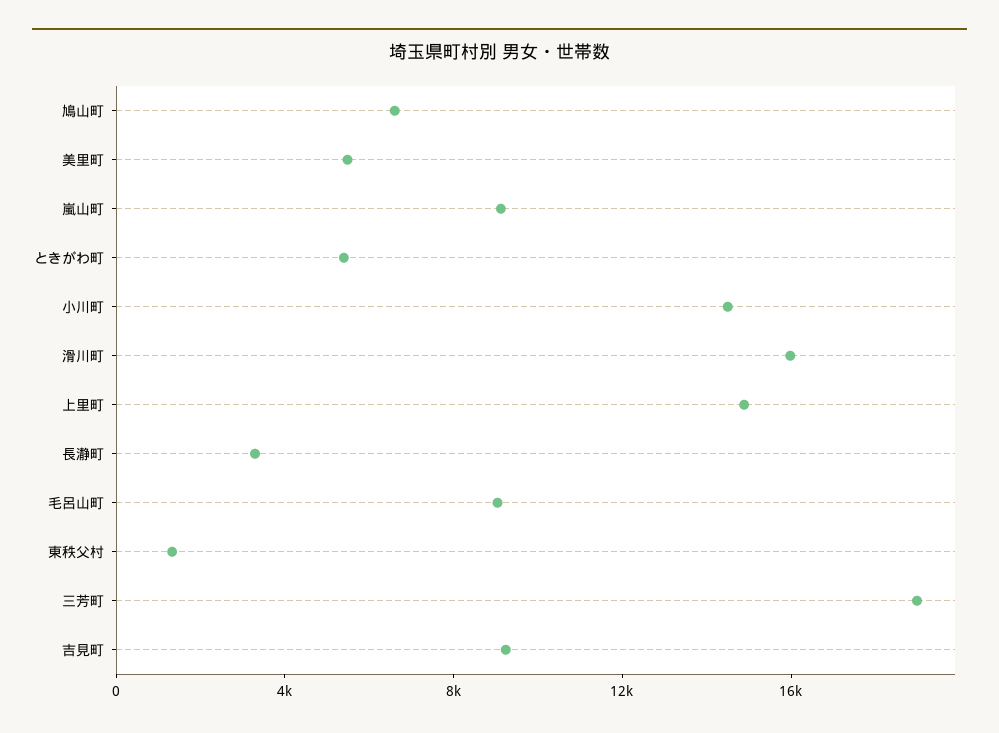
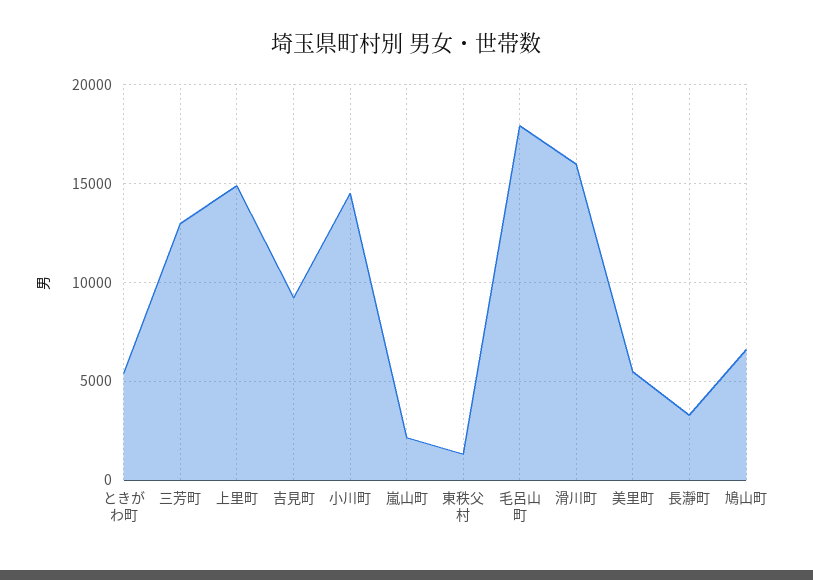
嵐山町: 9000 -> 2000
毛呂山町: 9000 -> 18000
三芳町: 19000 -> 13000

